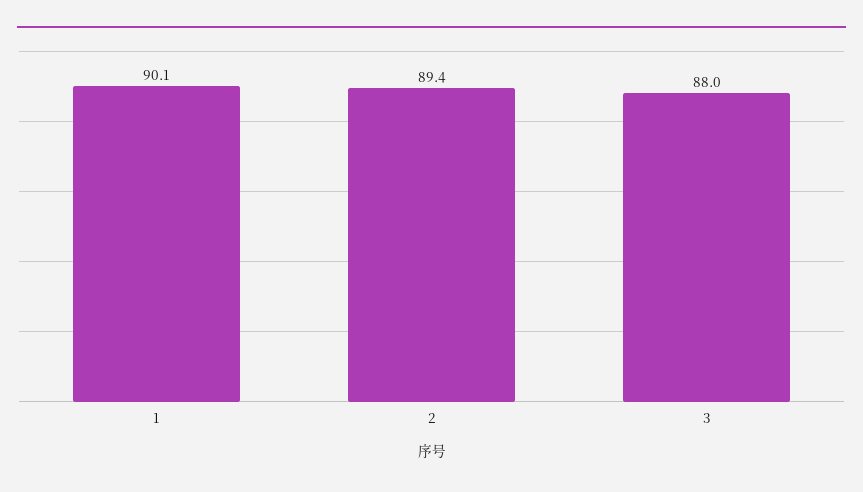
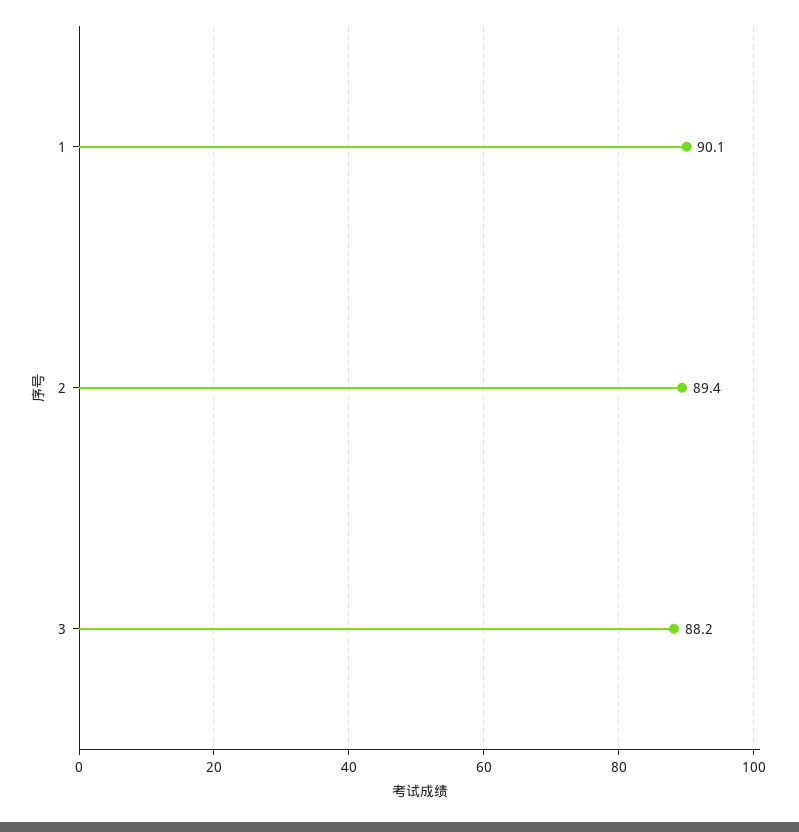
3: 88 -> 88.2

